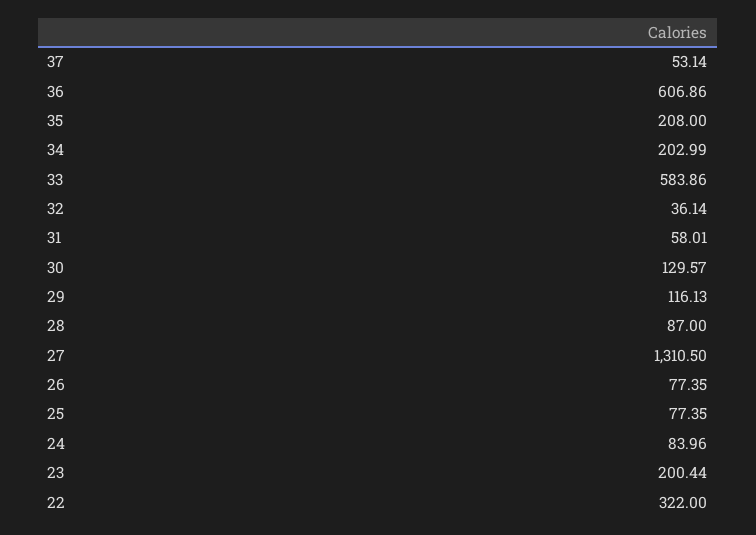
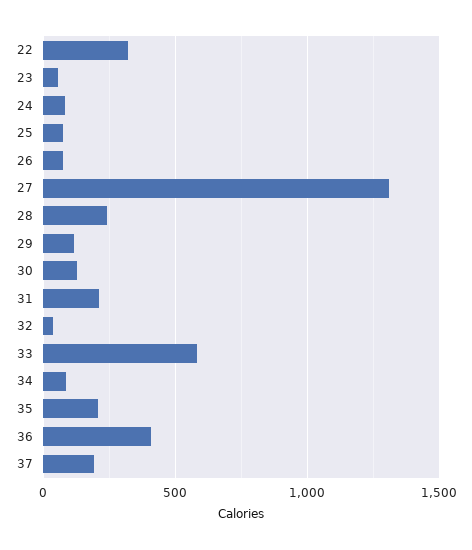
37: 53.14 -> 200
36: 606.86 -> 400
34: 202.99 -> 100
31: 58.01 -> 200
28: 87 -> 250
23: 200.44 -> 50

